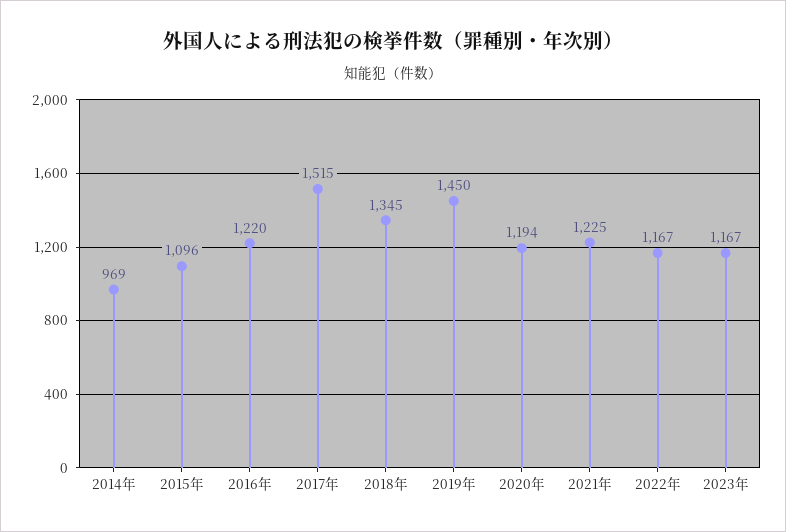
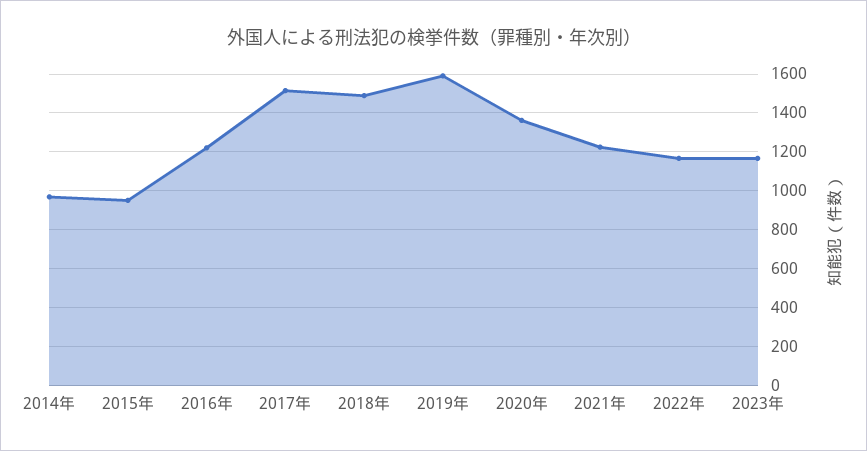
2015年: 1096 -> 950
2018年: 1345 -> 1500
2019年: 1450 -> 1600
2020年: 1194 -> 1350

